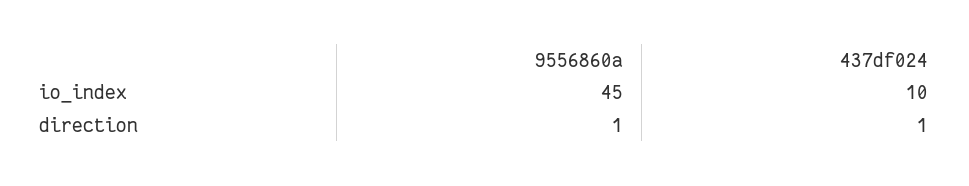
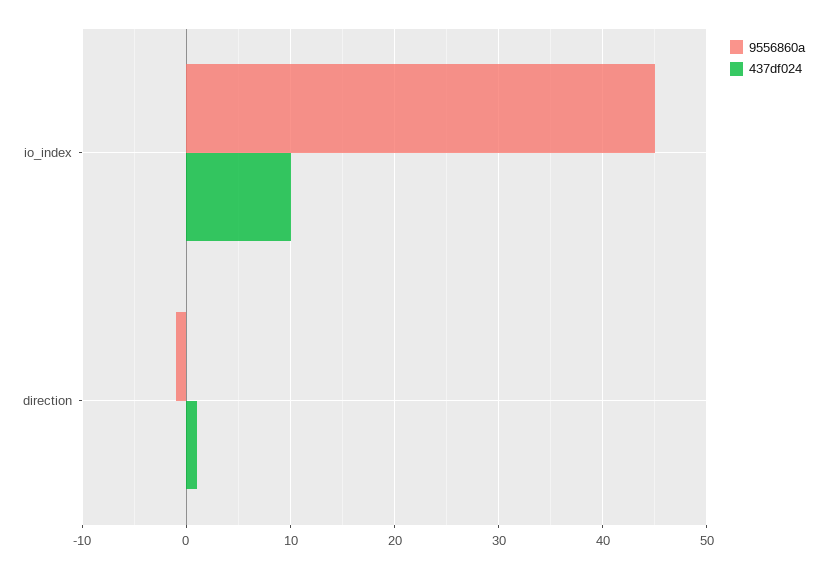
9556860a, direction: 1 -> -1

